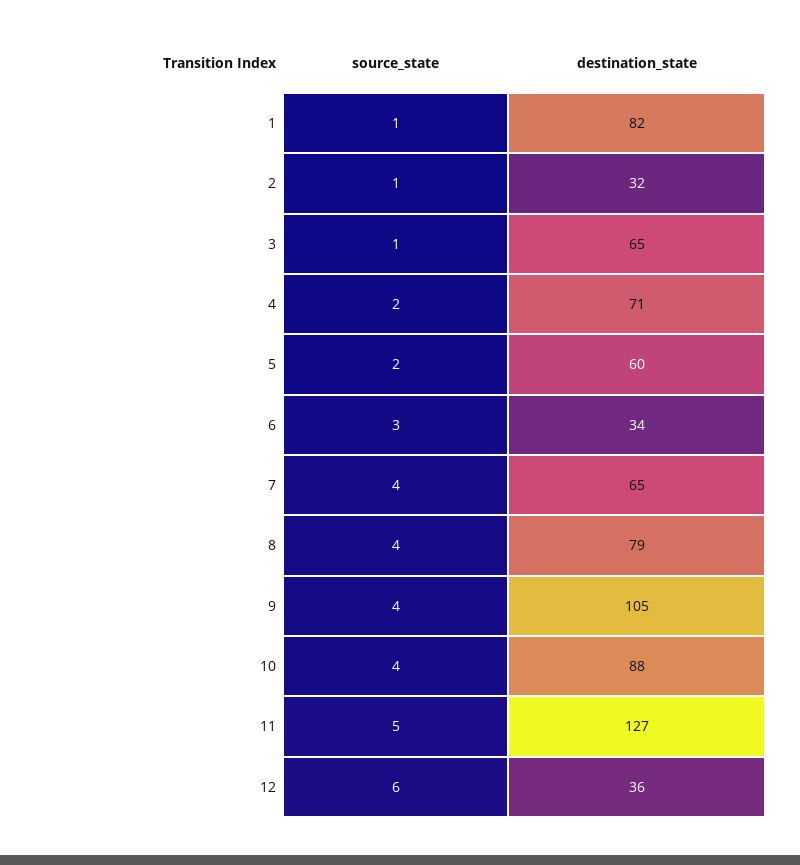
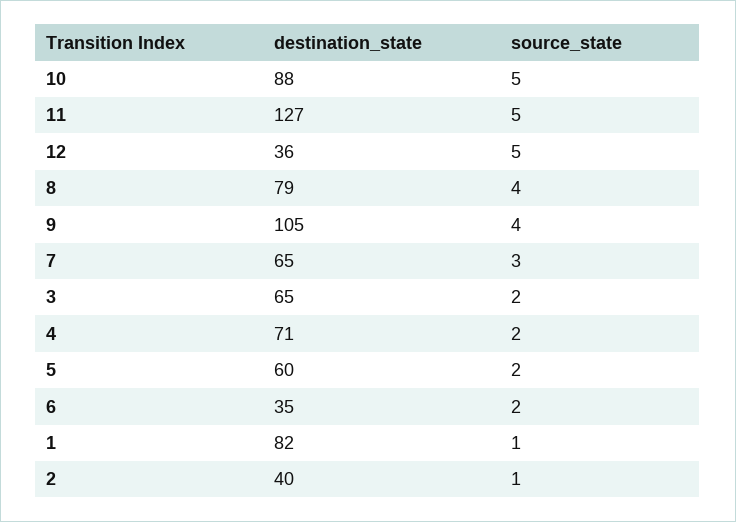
destination_state, 2: 32 -> 40
source_state, 3: 1 -> 2
source_state, 6: 3 -> 2
destination_state, 6: 34 -> 35
source_state, 7: 4 -> 3
source_state, 10: 4 -> 5
source_state, 12: 6 -> 5

